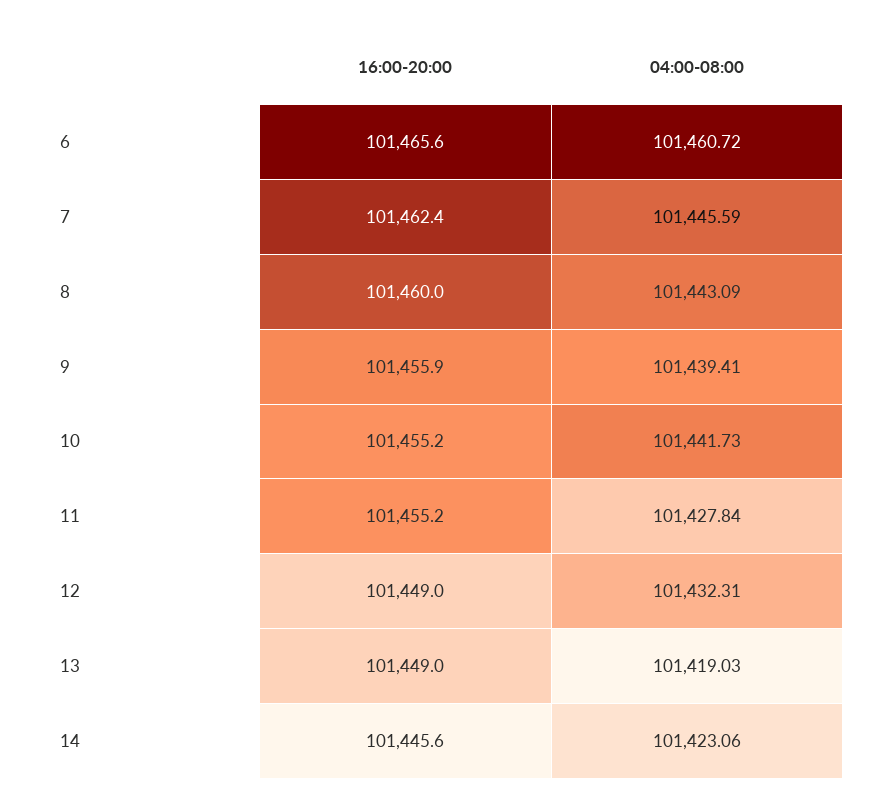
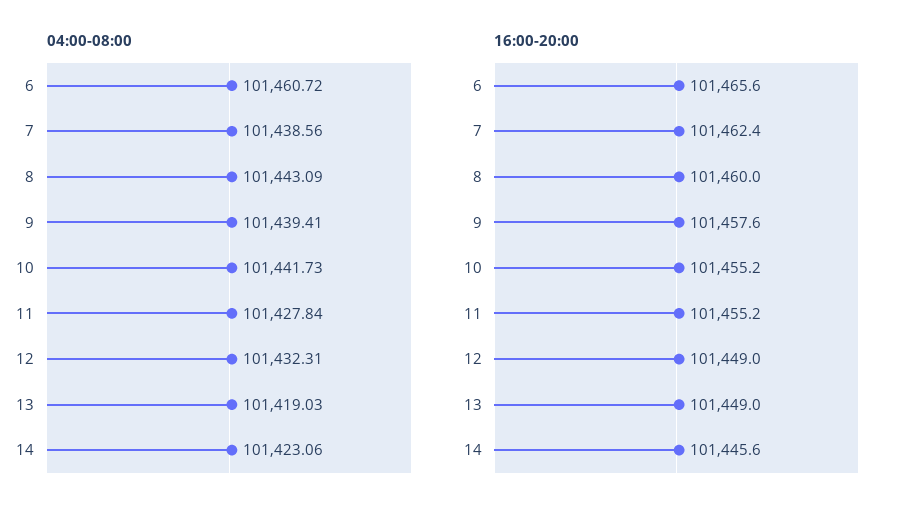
04:00-08:00, 7: 101445.59 -> 101438.56
16:00-20:00, 9: 101455.9 -> 101457.6

